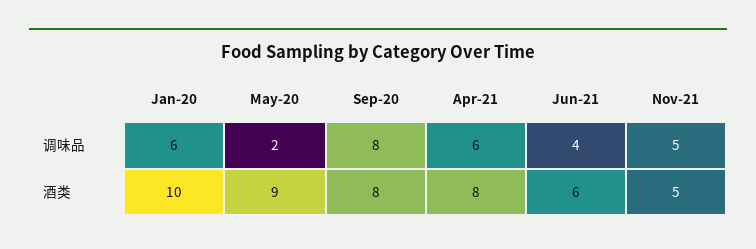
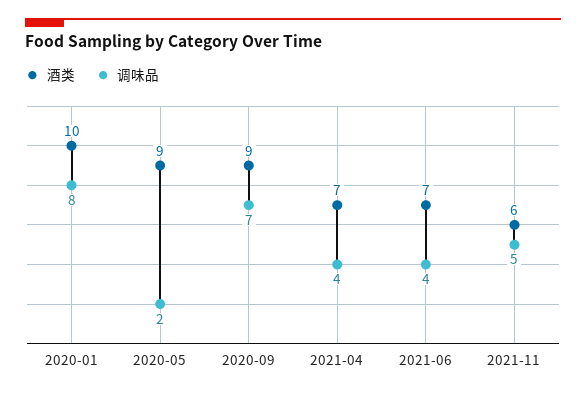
调味品, Jan-20: 6 -> 8
调味品, Sep-20: 8 -> 7
调味品, Apr-21: 6 -> 4
酒类, Sep-20: 8 -> 9
酒类, Apr-21: 8 -> 7
酒类, Jun-21: 6 -> 7
酒类, Nov-21: 5 -> 6

